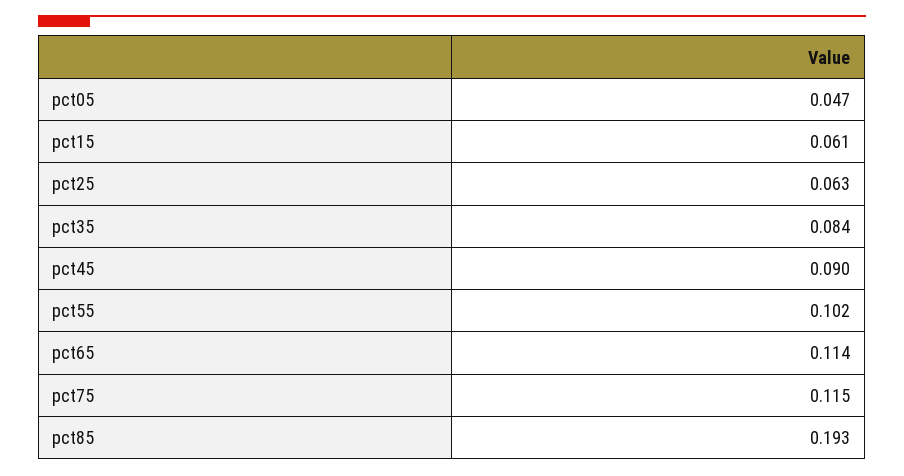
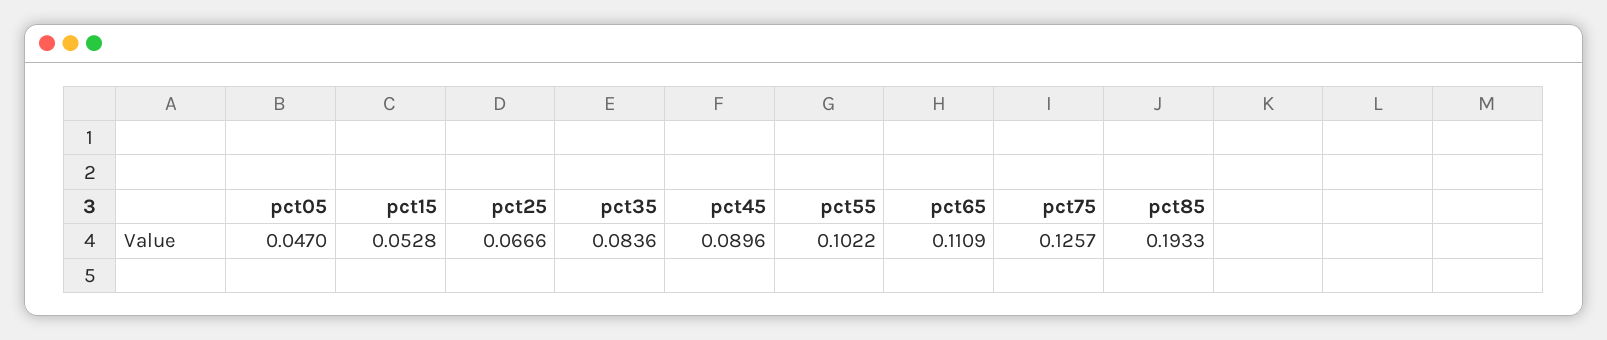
pct15: 0.061 -> 0.0528
pct25: 0.063 -> 0.0666
pct65: 0.114 -> 0.1109
pct75: 0.115 -> 0.1257

